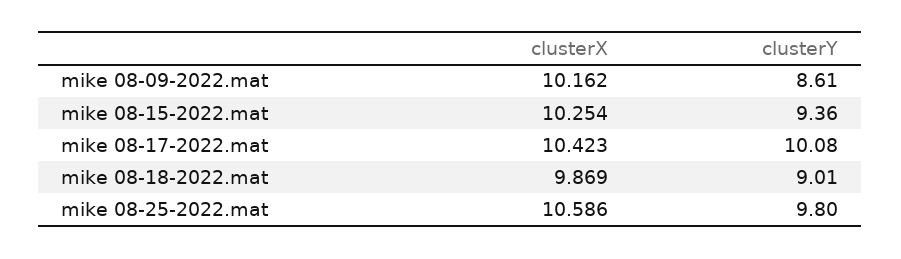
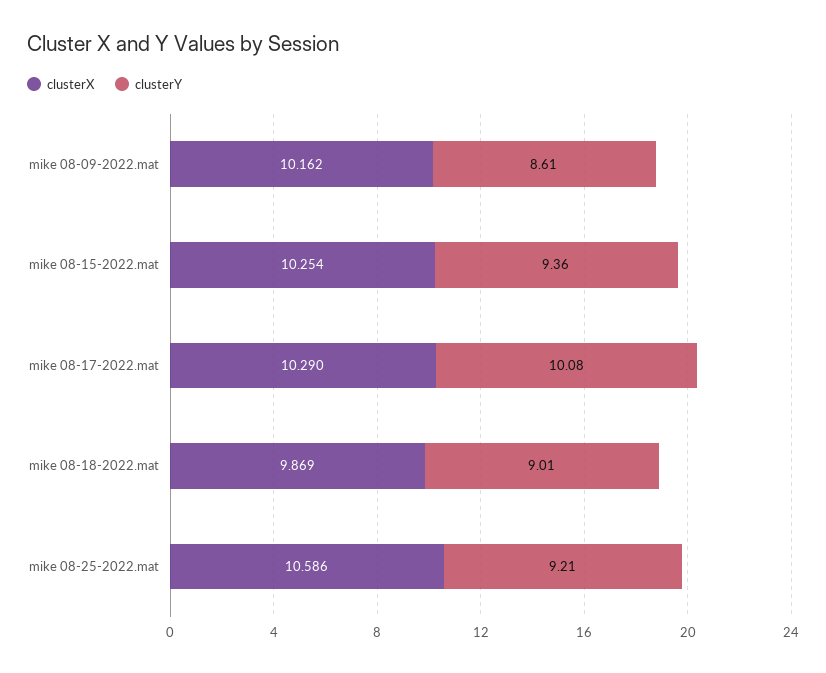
clusterX, mike 08-17-2022.mat: 10.423 -> 10.29
clusterY, mike 08-25-2022.mat: 9.8 -> 9.21

